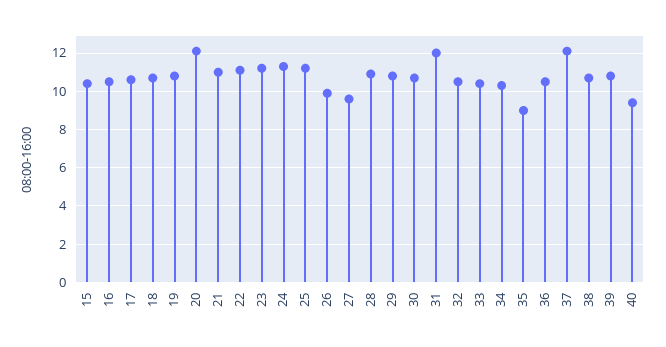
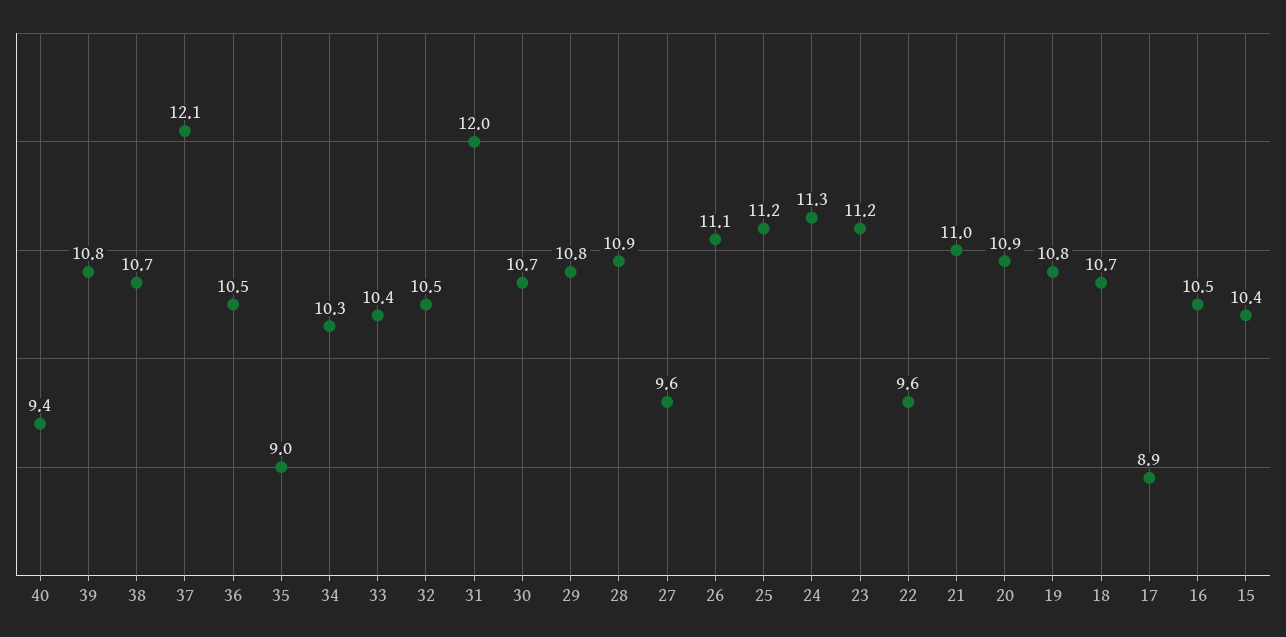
17: 10.5 -> 8.9
20: 12 -> 10.9
22: 11 -> 9.6
26: 10 -> 11.1

